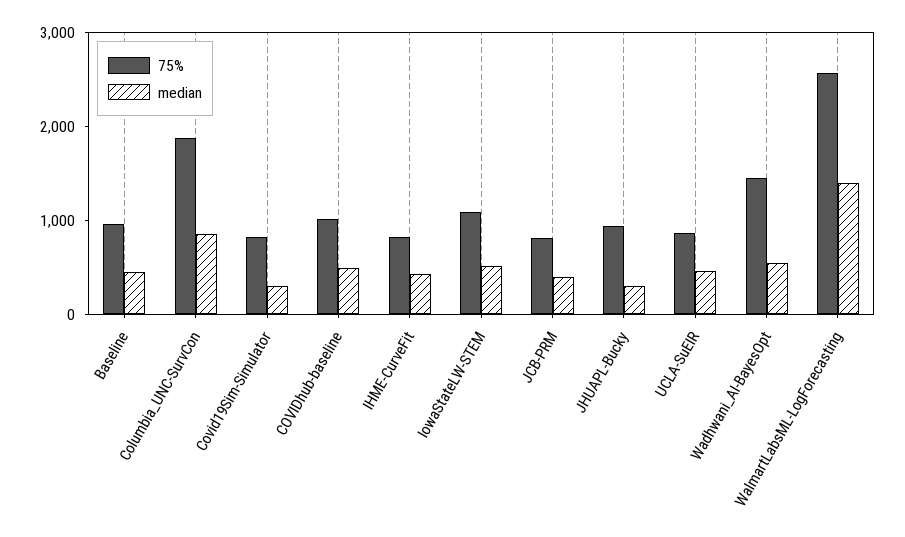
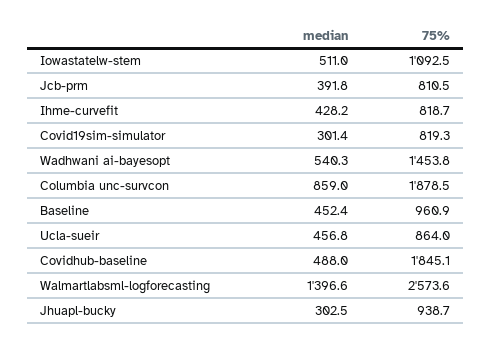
75%, COVIDhub-baseline: 1000 -> 1845.1

